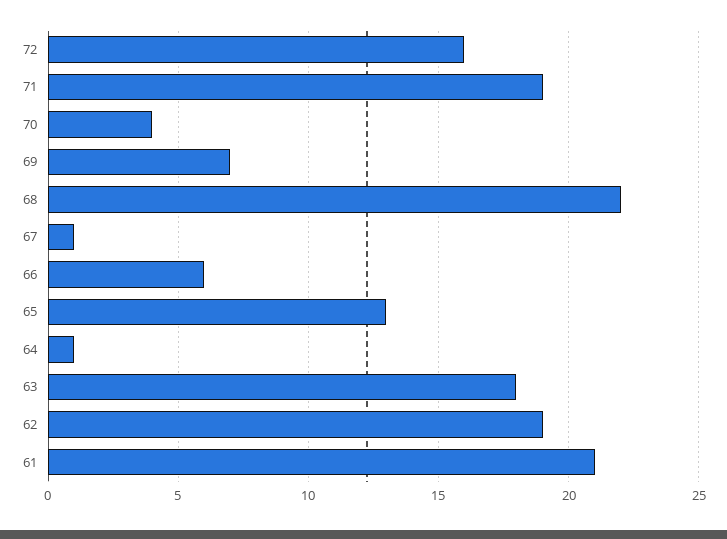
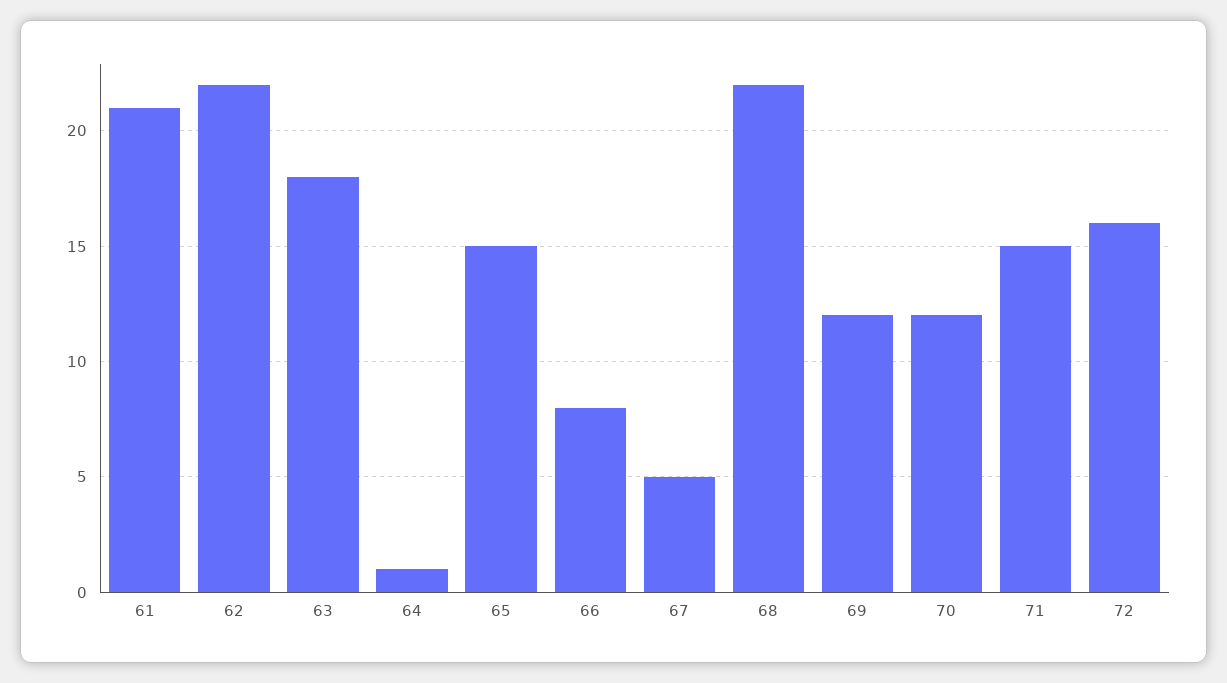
71: 19 -> 15
70: 4 -> 12
69: 7 -> 12
67: 1 -> 5
66: 6 -> 8
65: 13 -> 15
62: 19 -> 22

